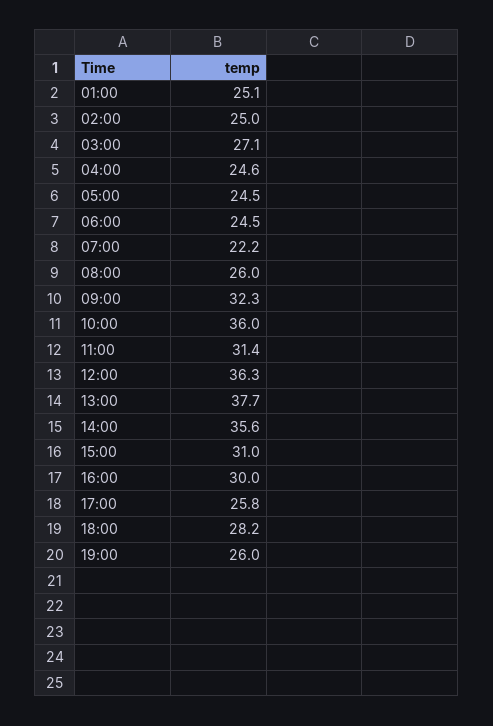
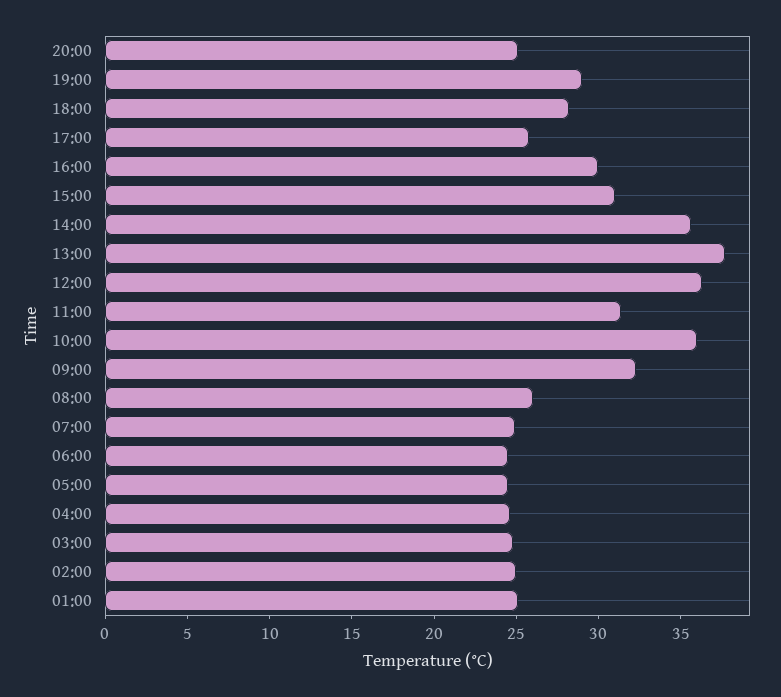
03:00: 27.1 -> 25
07:00: 22.2 -> 25
19:00: 26 -> 29
20:00: none -> 25

